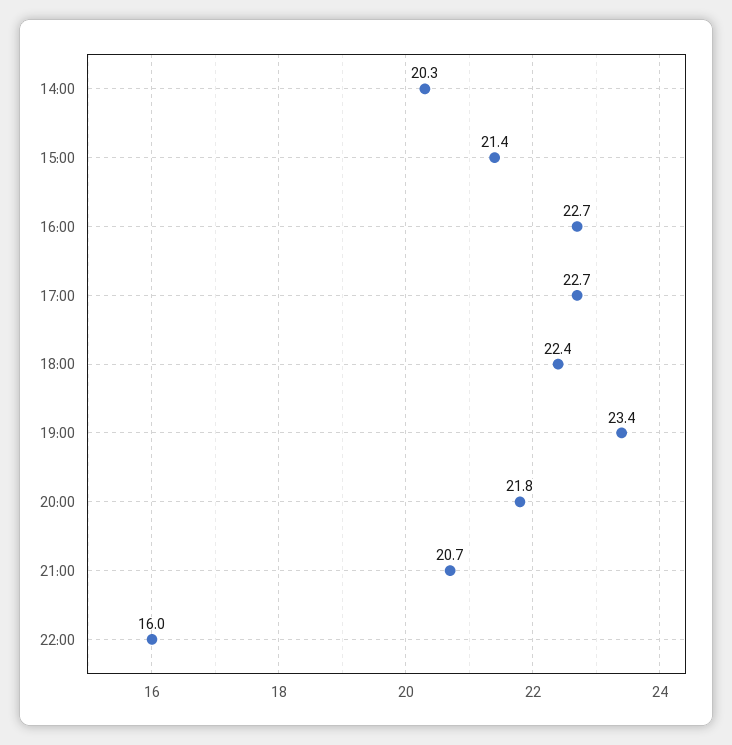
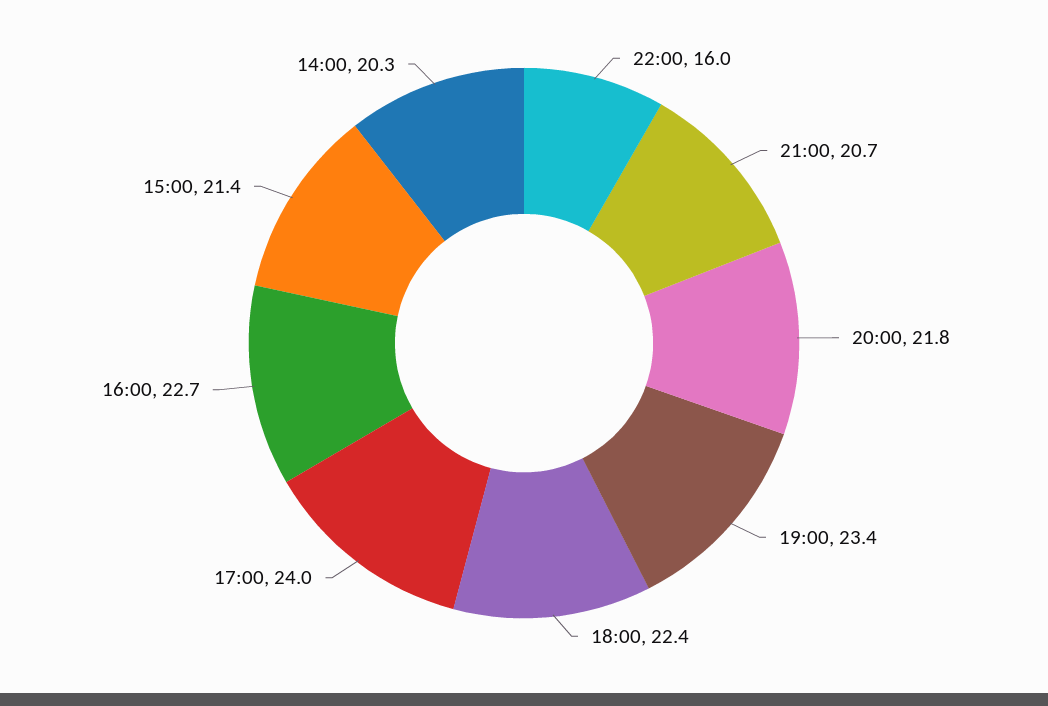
17:00: 22.7 -> 24

